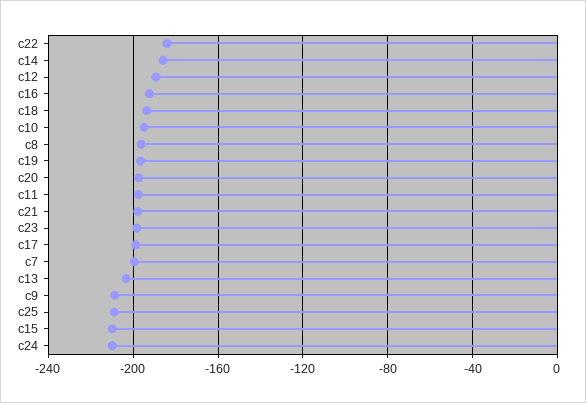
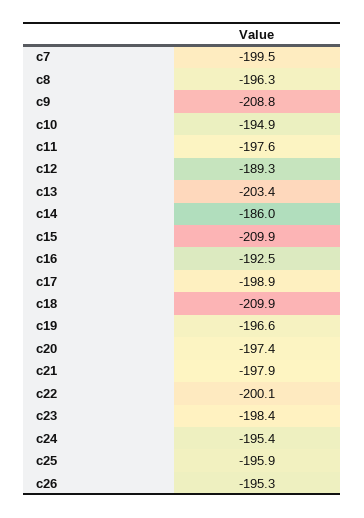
c22: -185 -> -200.1
c18: -195 -> -209.9
c25: -210 -> -195.9
c24: -210 -> -195.4
c26: none -> -195.3

